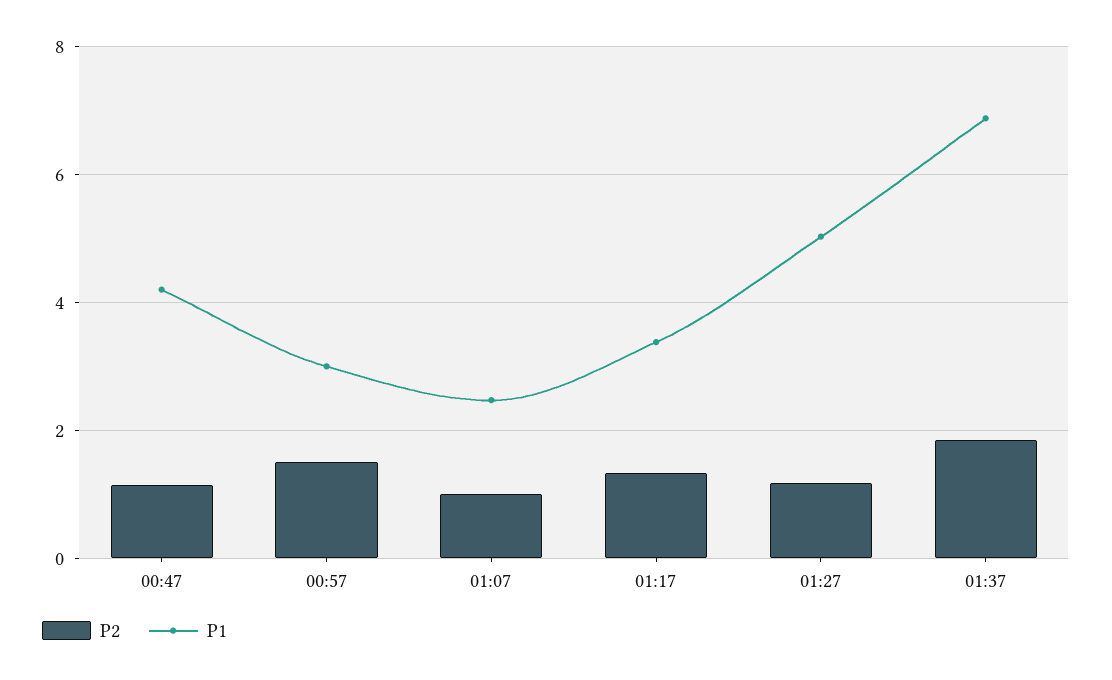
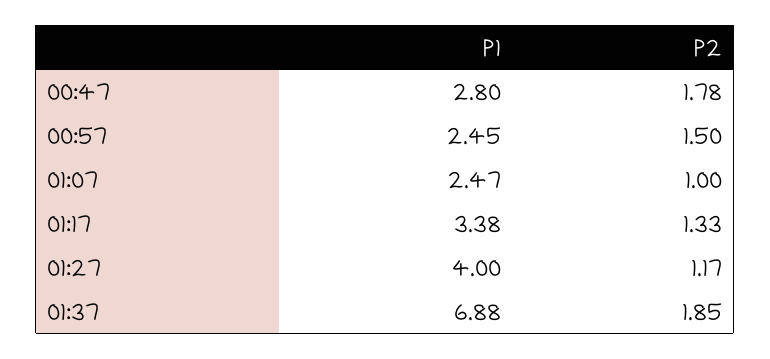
P2, 00:47: 1.2 -> 1.78
P1, 00:47: 4.2 -> 2.8
P1, 00:57: 3 -> 2.45
P1, 01:27: 5 -> 4

